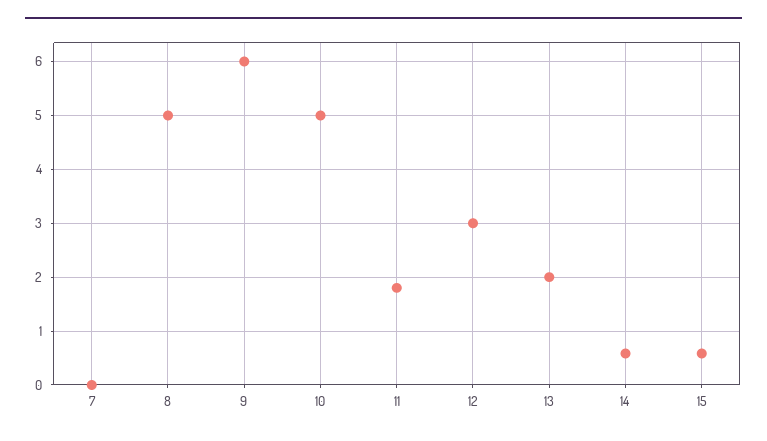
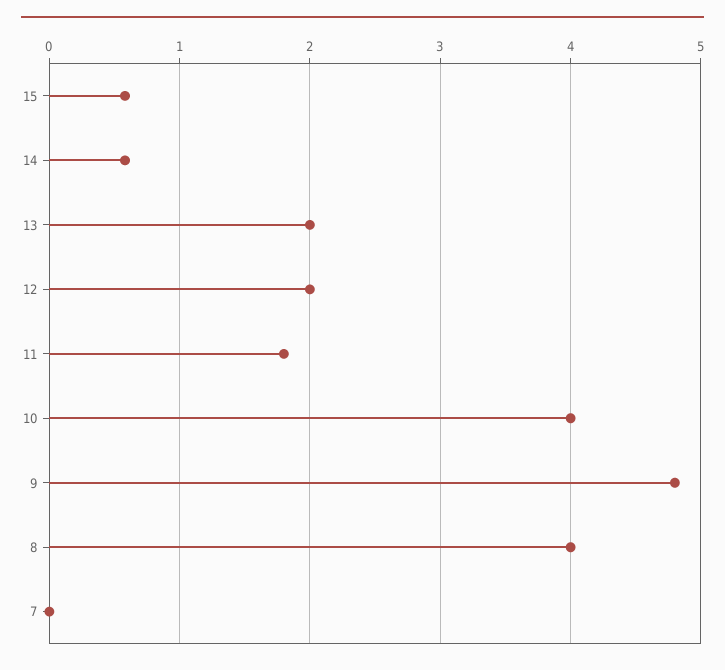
8: 5 -> 4
9: 6 -> 4.8
10: 5 -> 4
12: 3 -> 2

